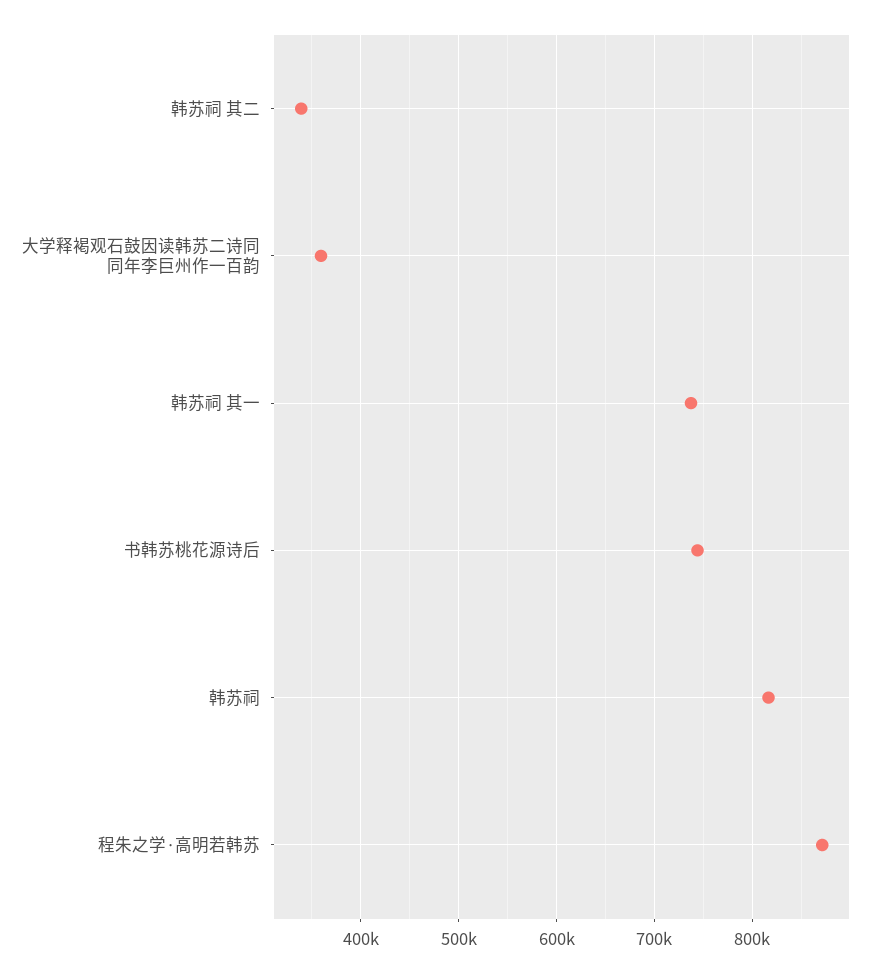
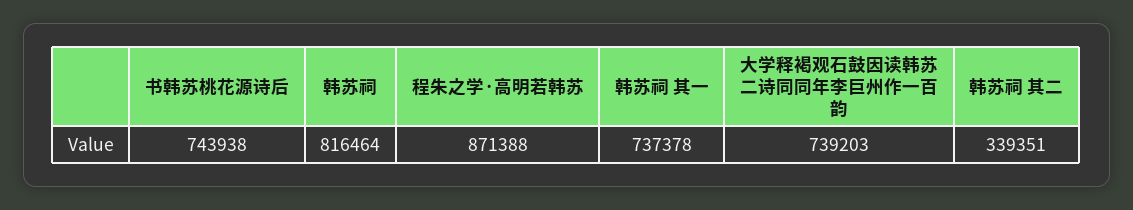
大学释褐观石鼓因读韩苏二诗同同年李巨州作一百韵: 360000 -> 739203

